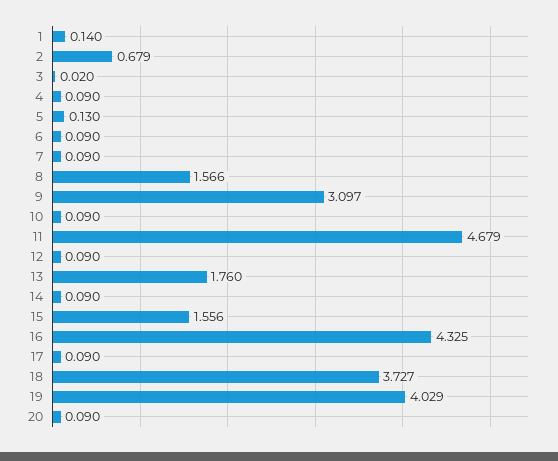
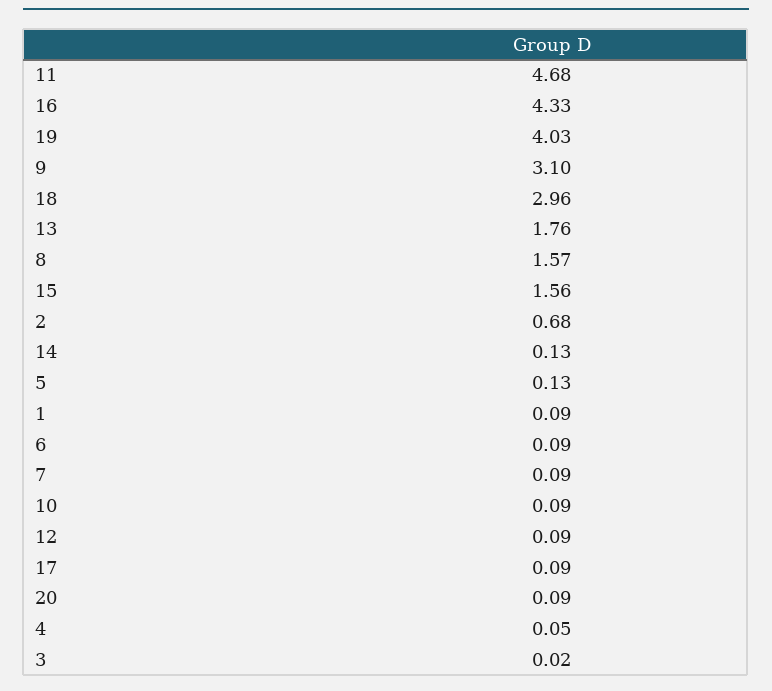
1: 0.14 -> 0.09
4: 0.09 -> 0.05
14: 0.09 -> 0.13
18: 3.727 -> 2.96

